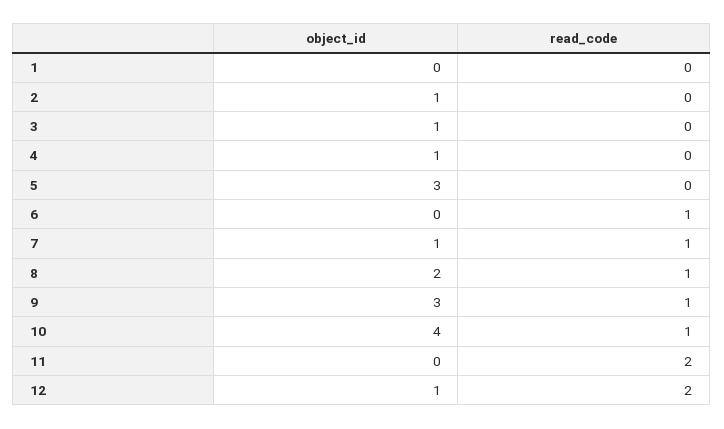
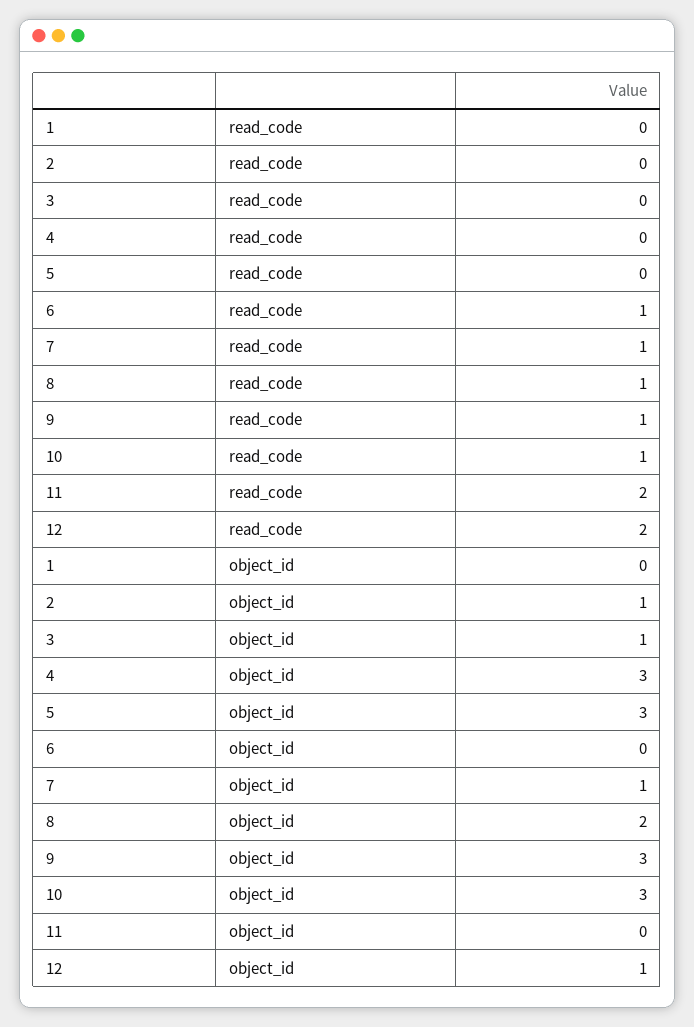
object_id, 4: 1 -> 3
object_id, 10: 4 -> 3

